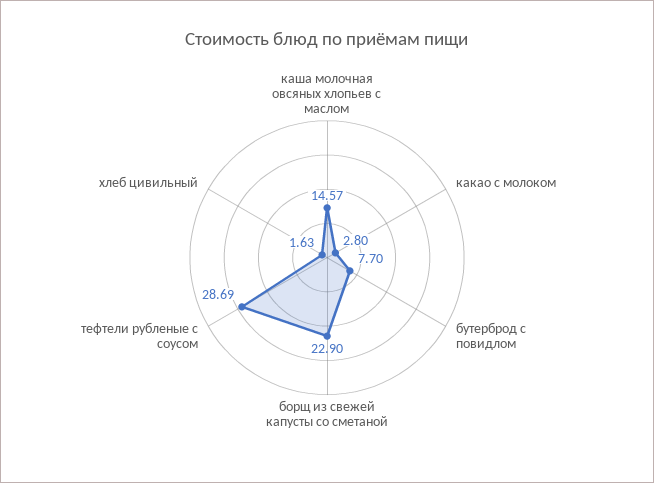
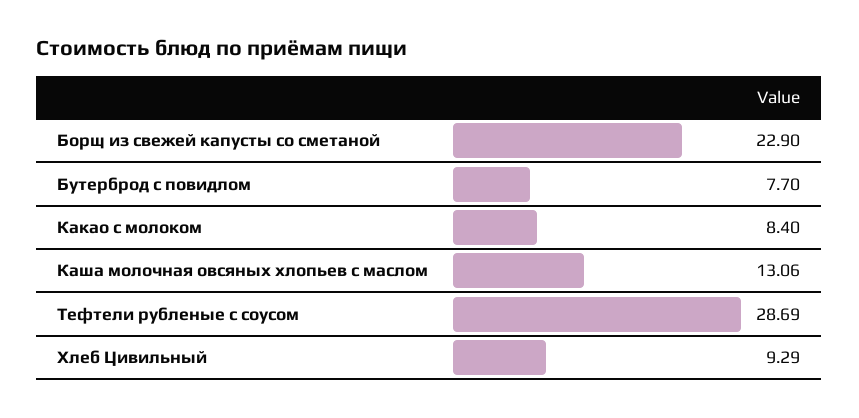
каша молочная овсяных хлопьев с маслом: 14.57 -> 13.06
какао с молоком: 2.8 -> 8.4
хлеб цивильный: 1.63 -> 9.29

